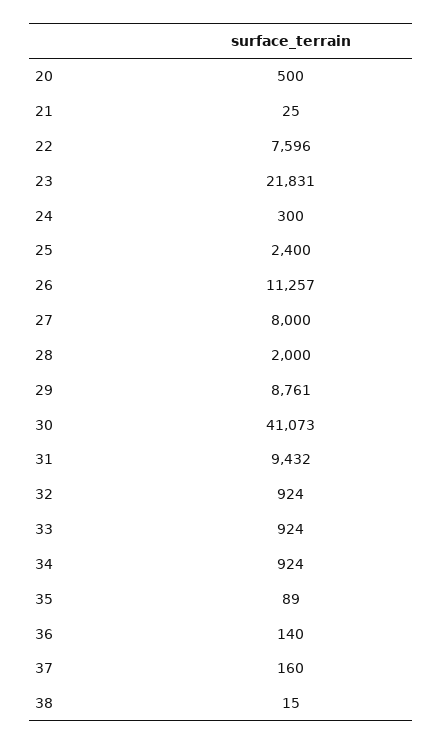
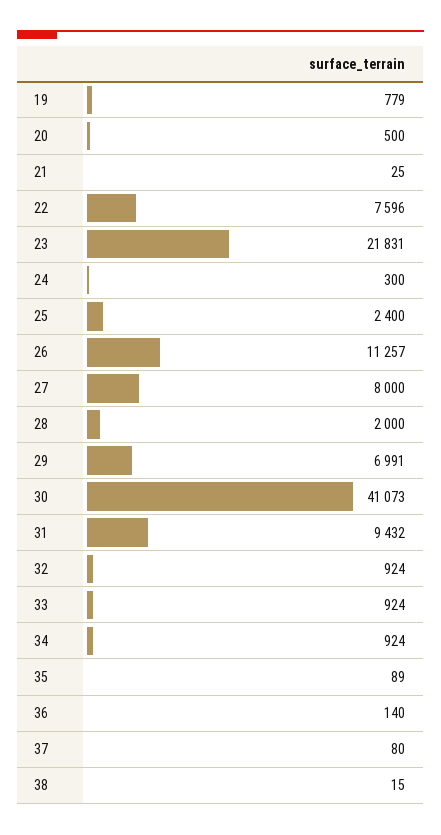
29: 8761 -> 6991
37: 160 -> 80
19: none -> 779

